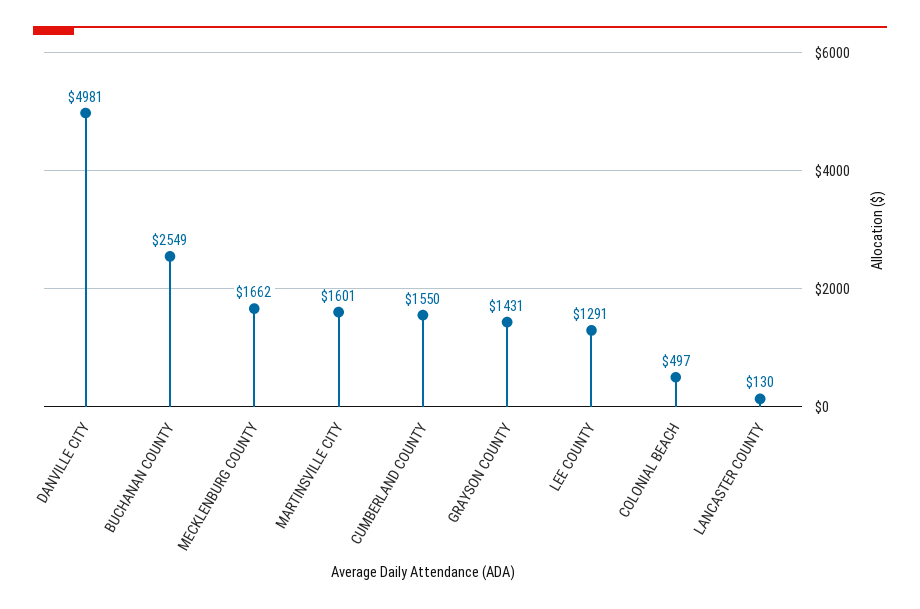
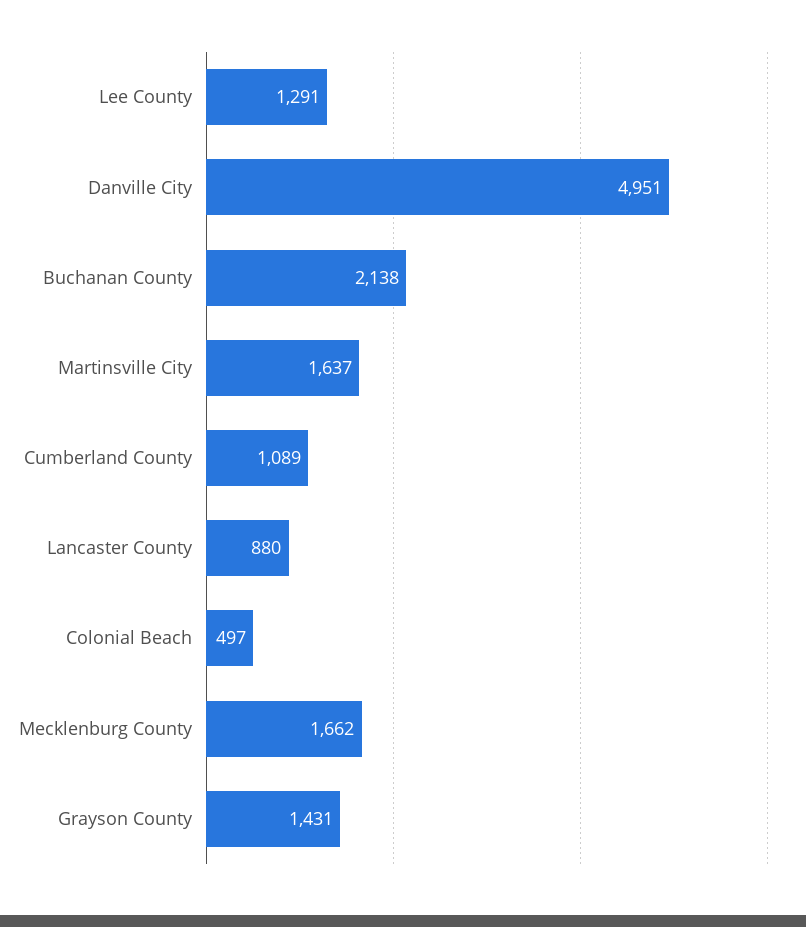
DANVILLE CITY: 4981 -> 4951
BUCHANAN COUNTY: 2549 -> 2138
MARTINSVILLE CITY: 1601 -> 1637
CUMBERLAND COUNTY: 1550 -> 1089
LANCASTER COUNTY: 130 -> 880

